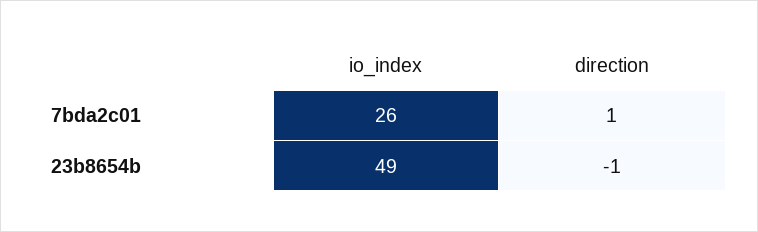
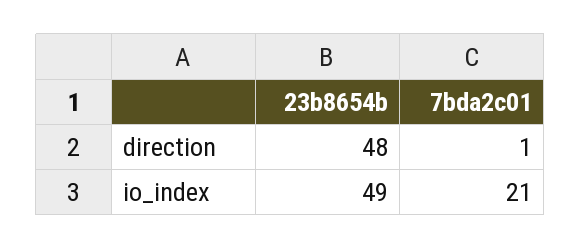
io_index, 7bda2c01: 26 -> 21
direction, 23b8654b: -1 -> 48

